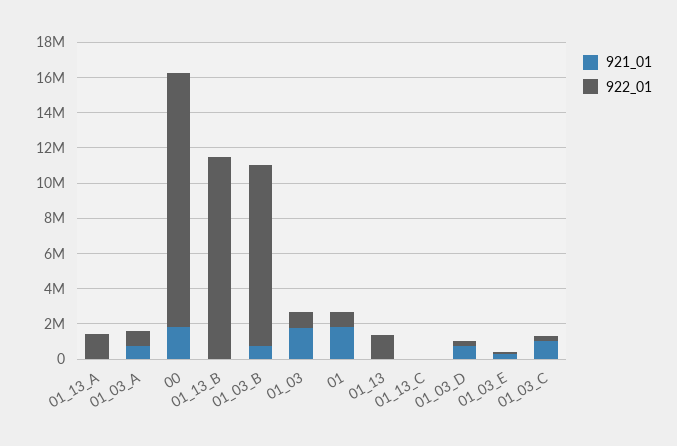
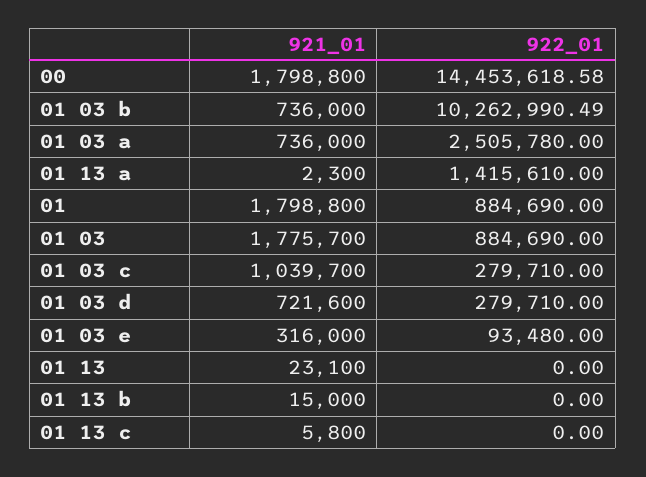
922_01, 01_03_A: 1000000 -> 2505780
922_01, 01_13_B: 11500000 -> 0
922_01, 01_13: 1500000 -> 0

